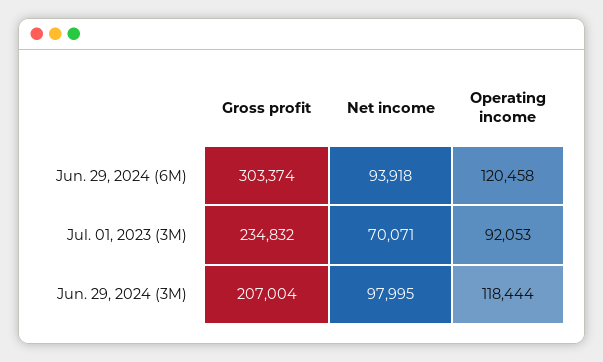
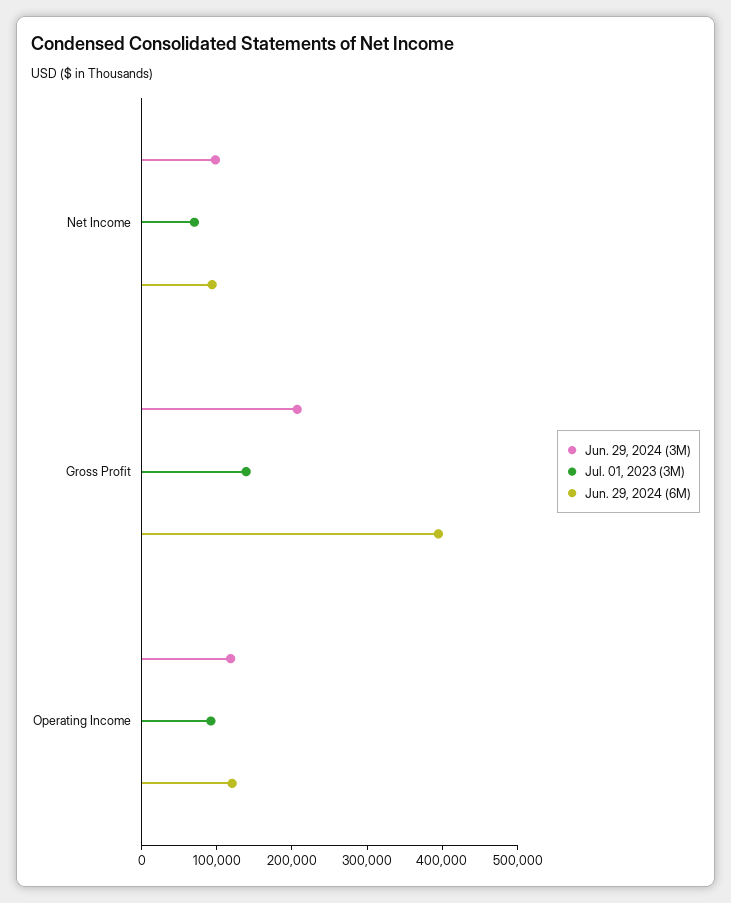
Jun. 29, 2024 (6M), Gross profit: 303374 -> 400000
Jul. 01, 2023 (3M), Gross profit: 234832 -> 140000

